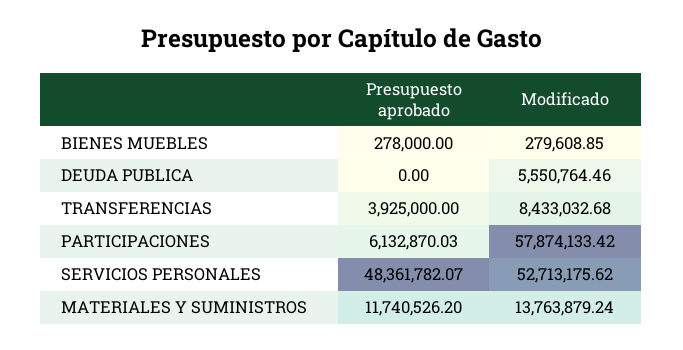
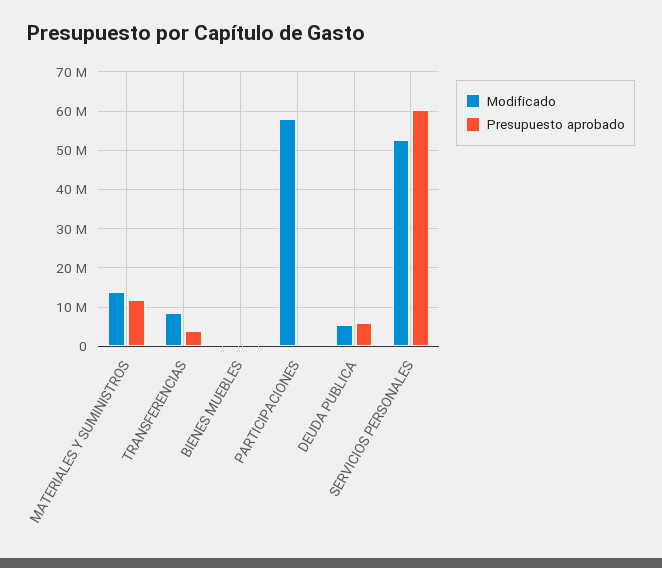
Presupuesto aprobado, DEUDA PUBLICA: 0 -> 6000000
Presupuesto aprobado, PARTICIPACIONES: 6132870.03 -> 0
Presupuesto aprobado, SERVICIOS PERSONALES: 48361782.07 -> 60000000

